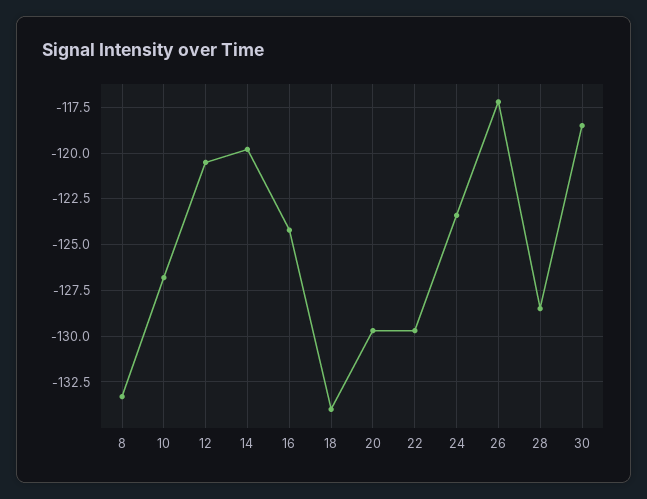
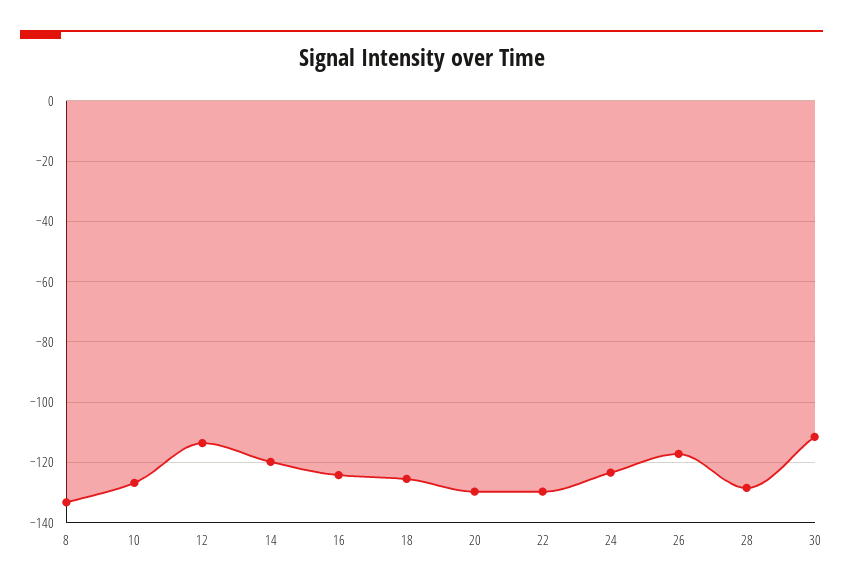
12: -120.5 -> -114
18: -134 -> -126
30: -118.5 -> -112

